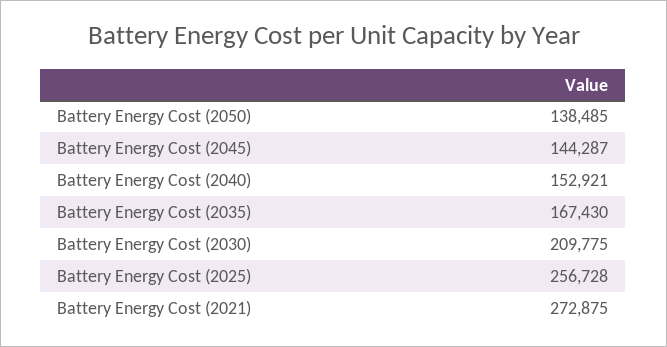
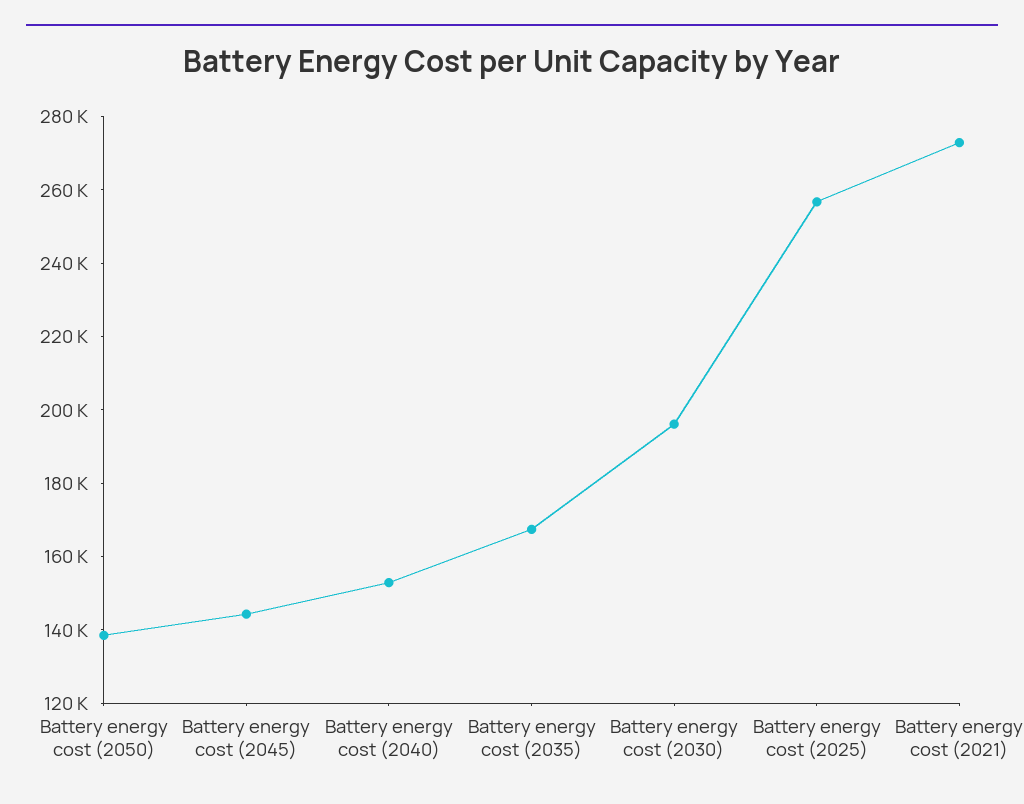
Battery Energy Cost (2030): 209775 -> 195000

